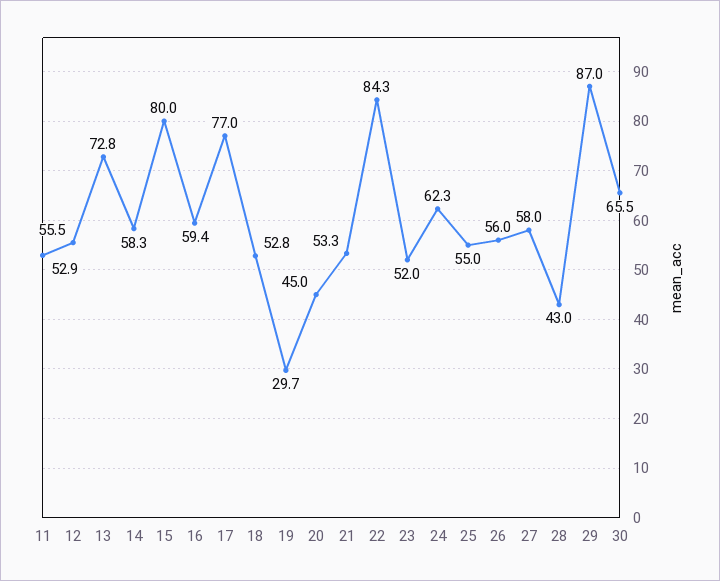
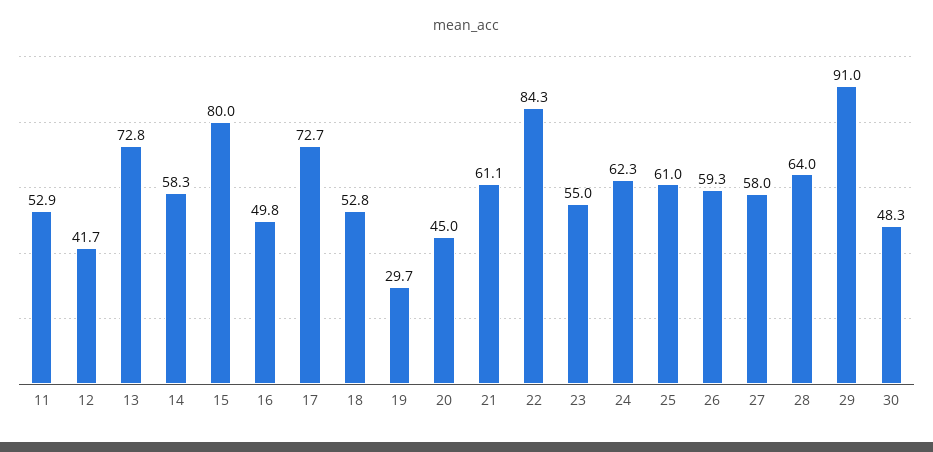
12: 55.5 -> 41.7
16: 59.4 -> 49.8
17: 77 -> 72.7
21: 53.3 -> 61.1
23: 52 -> 55
25: 55 -> 61
26: 56 -> 59.3
28: 43 -> 64
29: 87 -> 91
30: 65.5 -> 48.3

